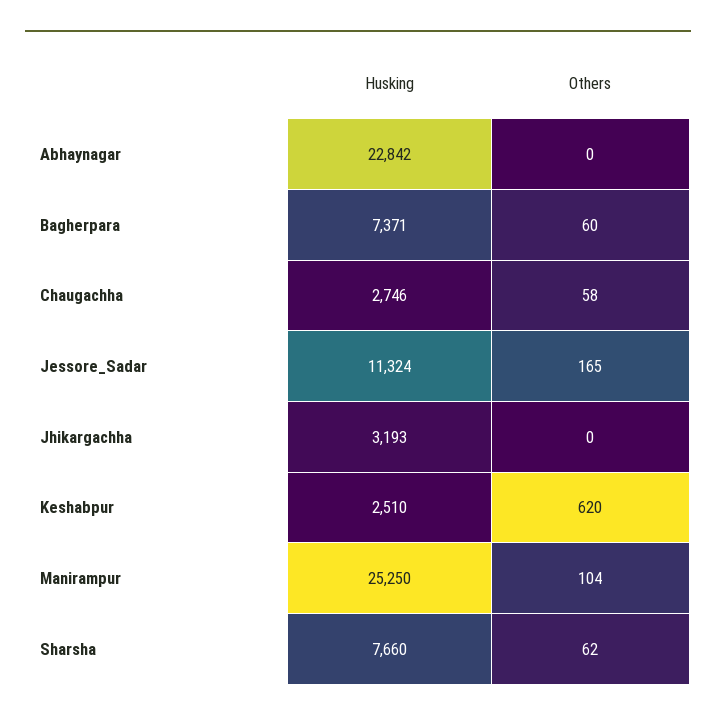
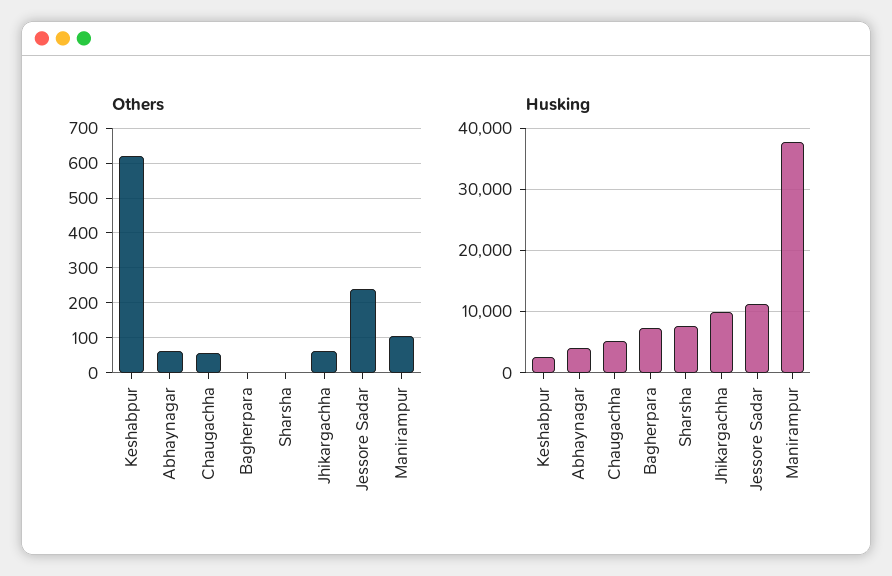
Husking, Abhaynagar: 22842 -> 4000
Others, Abhaynagar: 0 -> 60
Others, Bagherpara: 60 -> 0
Husking, Chaugachha: 2746 -> 5000
Others, Jessore_Sadar: 165 -> 240
Husking, Jhikargachha: 3193 -> 10000
Others, Jhikargachha: 0 -> 60
Husking, Manirampur: 25250 -> 38000
Others, Sharsha: 62 -> 0

